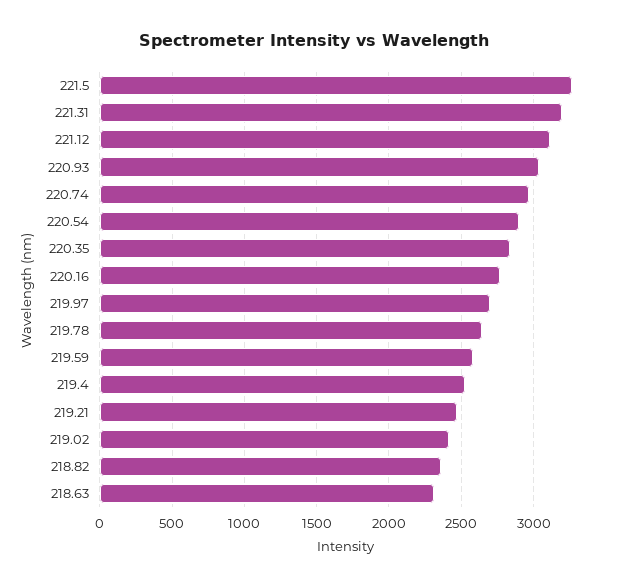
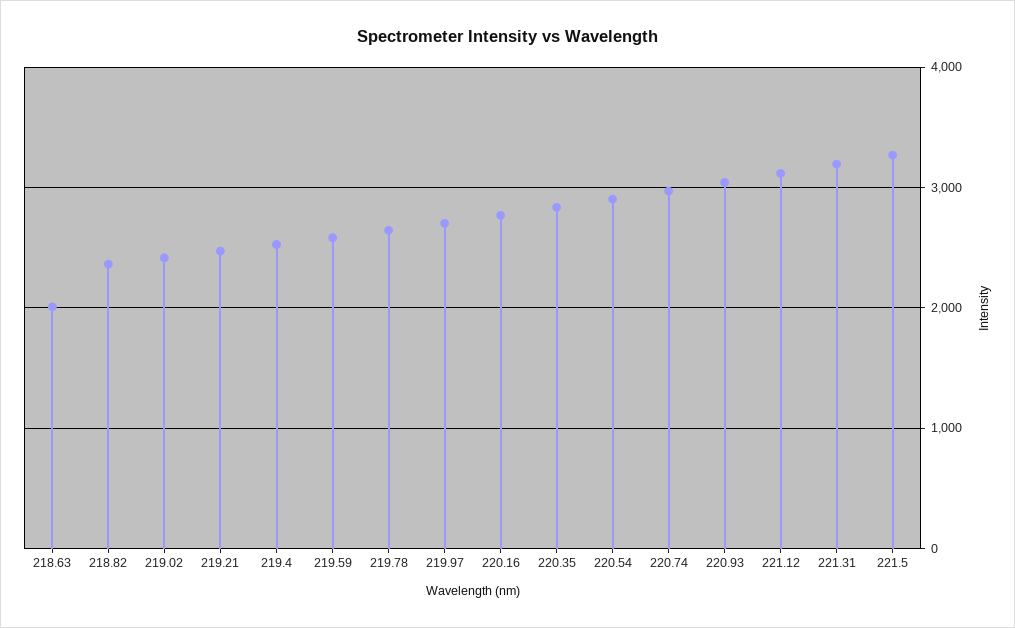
218.63: 2300 -> 2000

